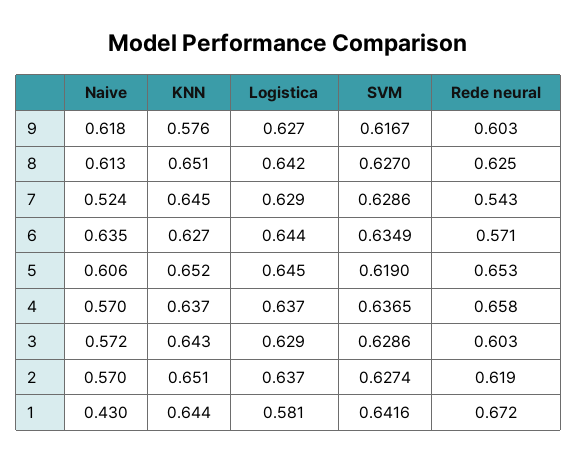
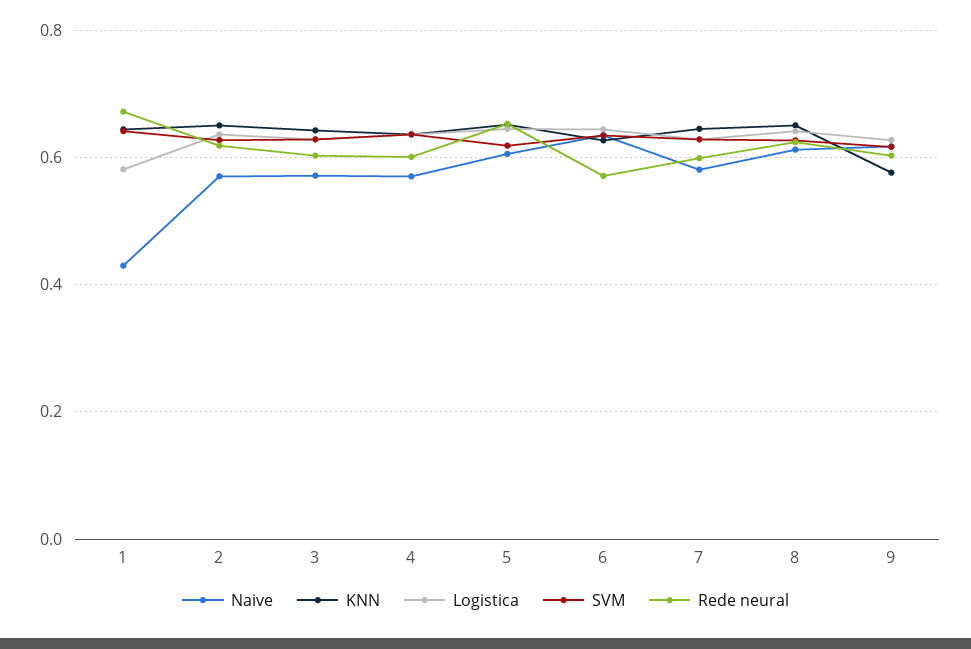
Naive, 7: 0.524 -> 0.58
Rede neural, 7: 0.543 -> 0.6
Rede neural, 4: 0.658 -> 0.6

